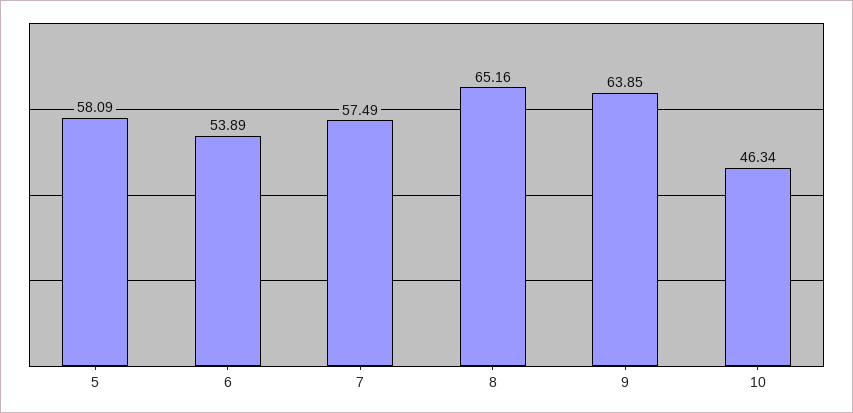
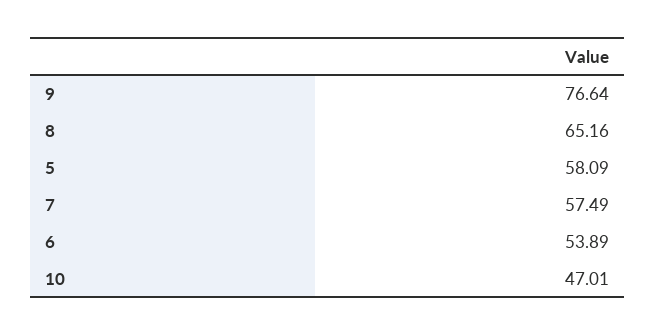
9: 63.85 -> 76.64
10: 46.34 -> 47.01

